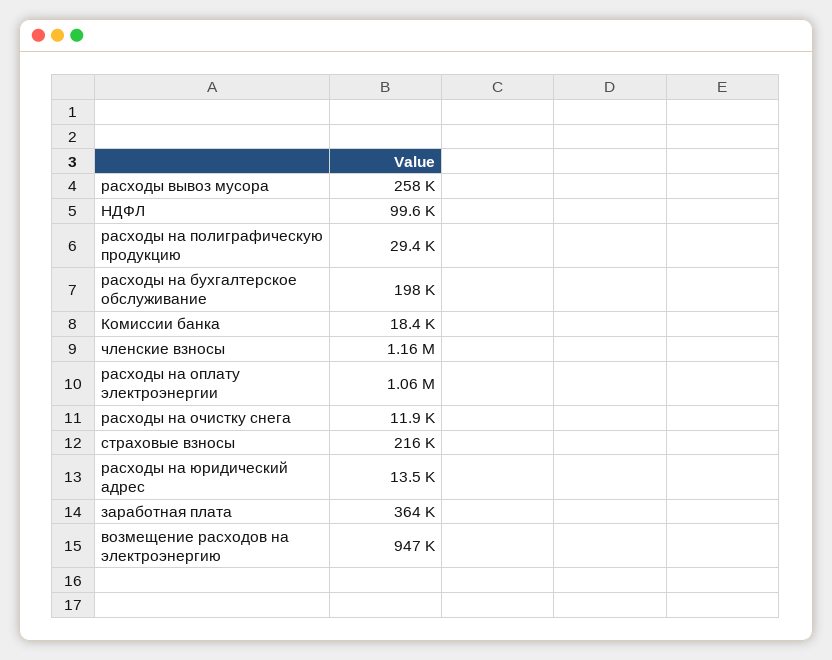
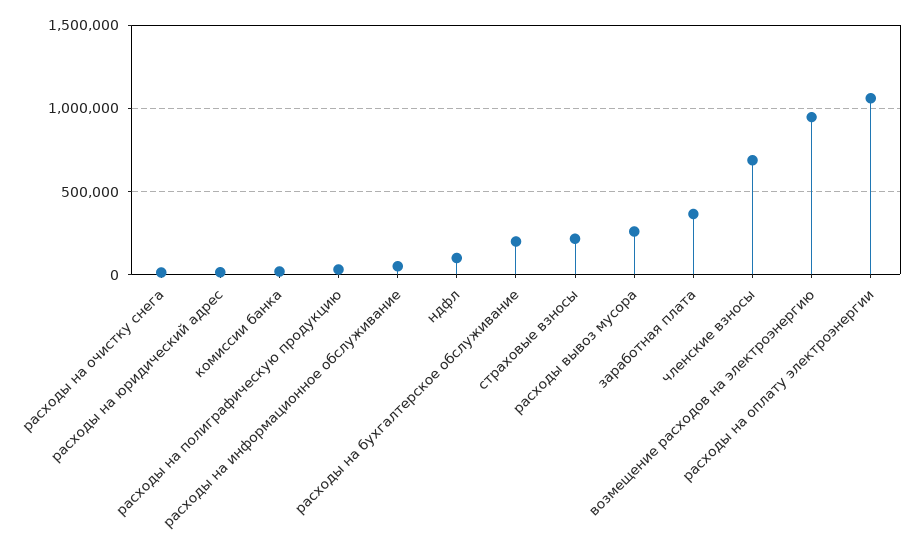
членские взносы: 1160000 -> 700000
расходы на информационное обслуживание: none -> 50000

